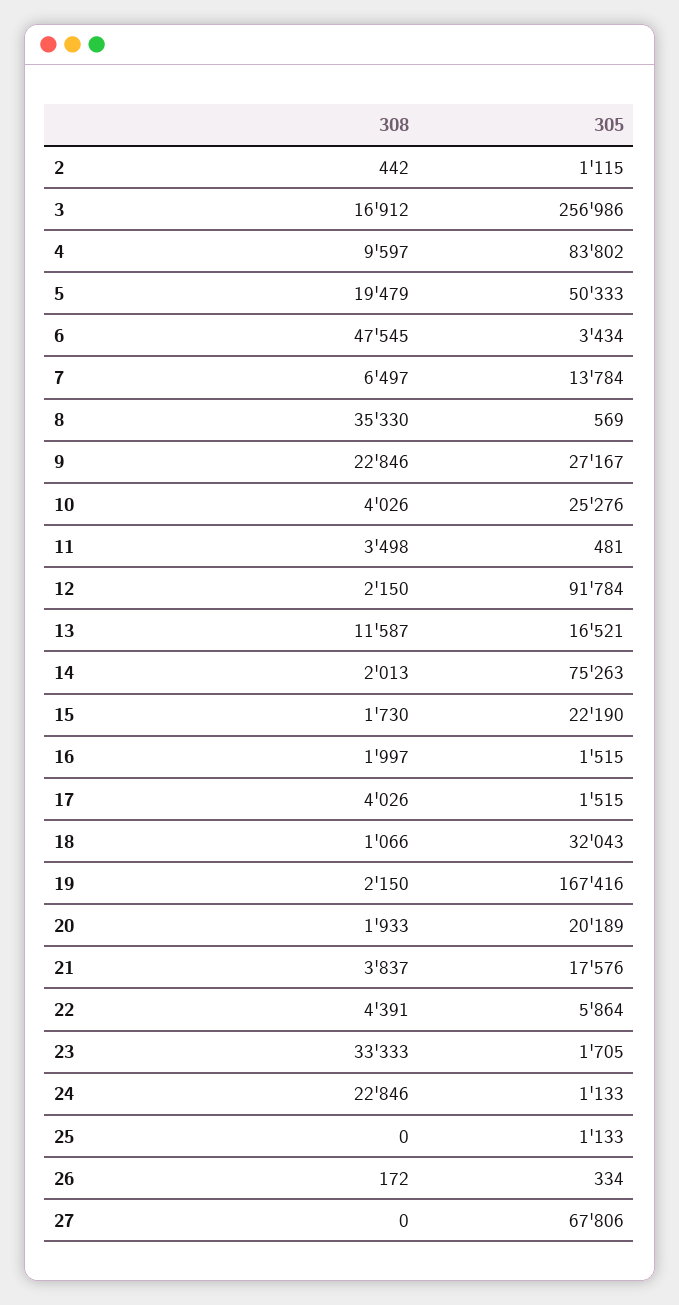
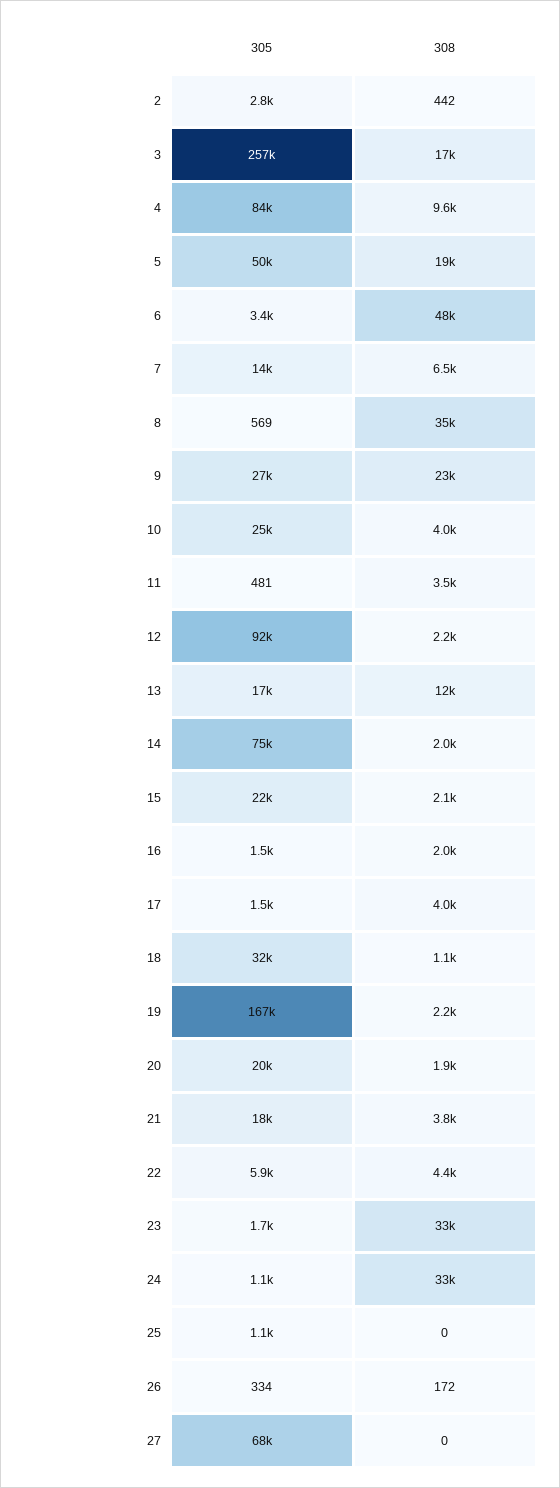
305, 2: 1115 -> 2800
308, 15: 1730 -> 2100
308, 24: 22846 -> 33000

